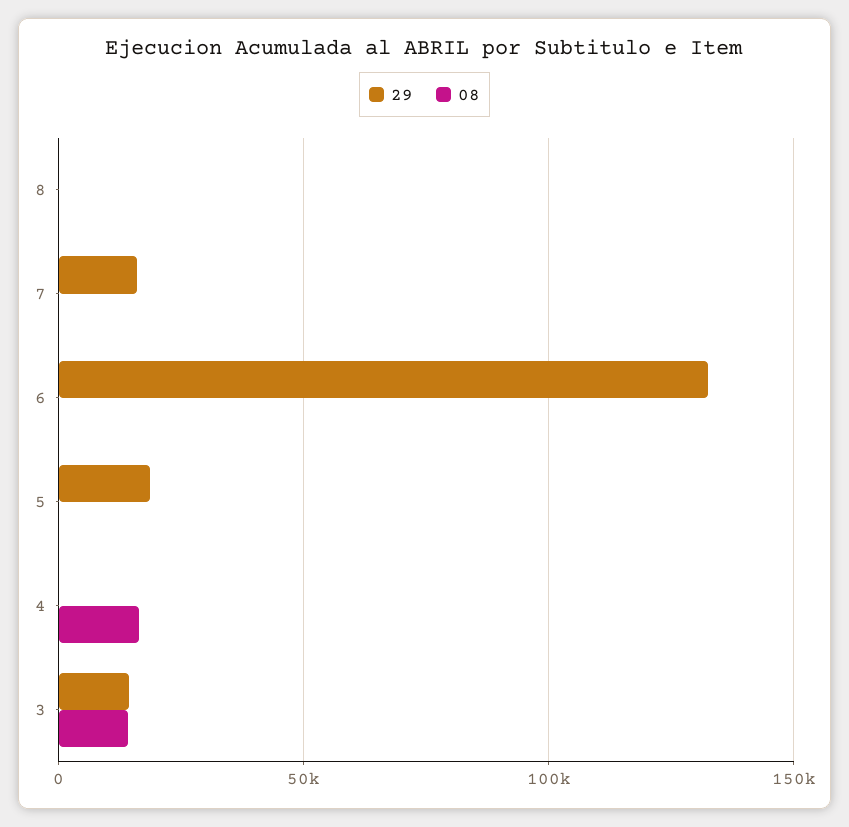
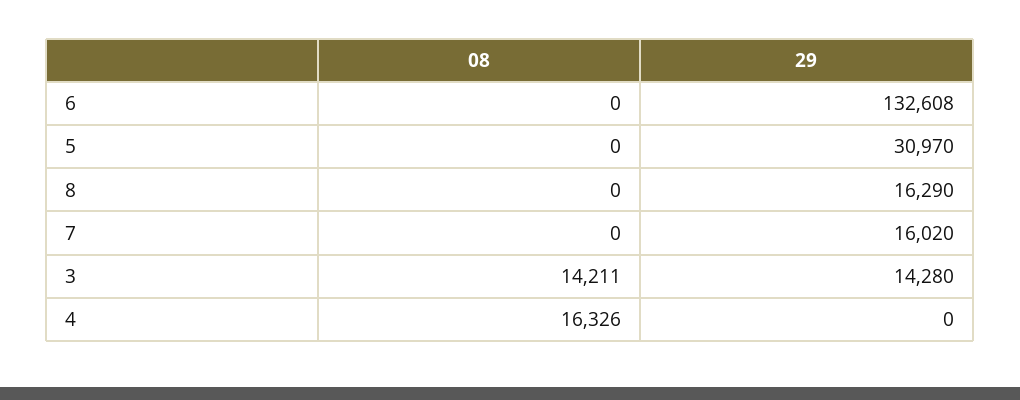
29, 8: 0 -> 16290
29, 5: 20000 -> 30970

